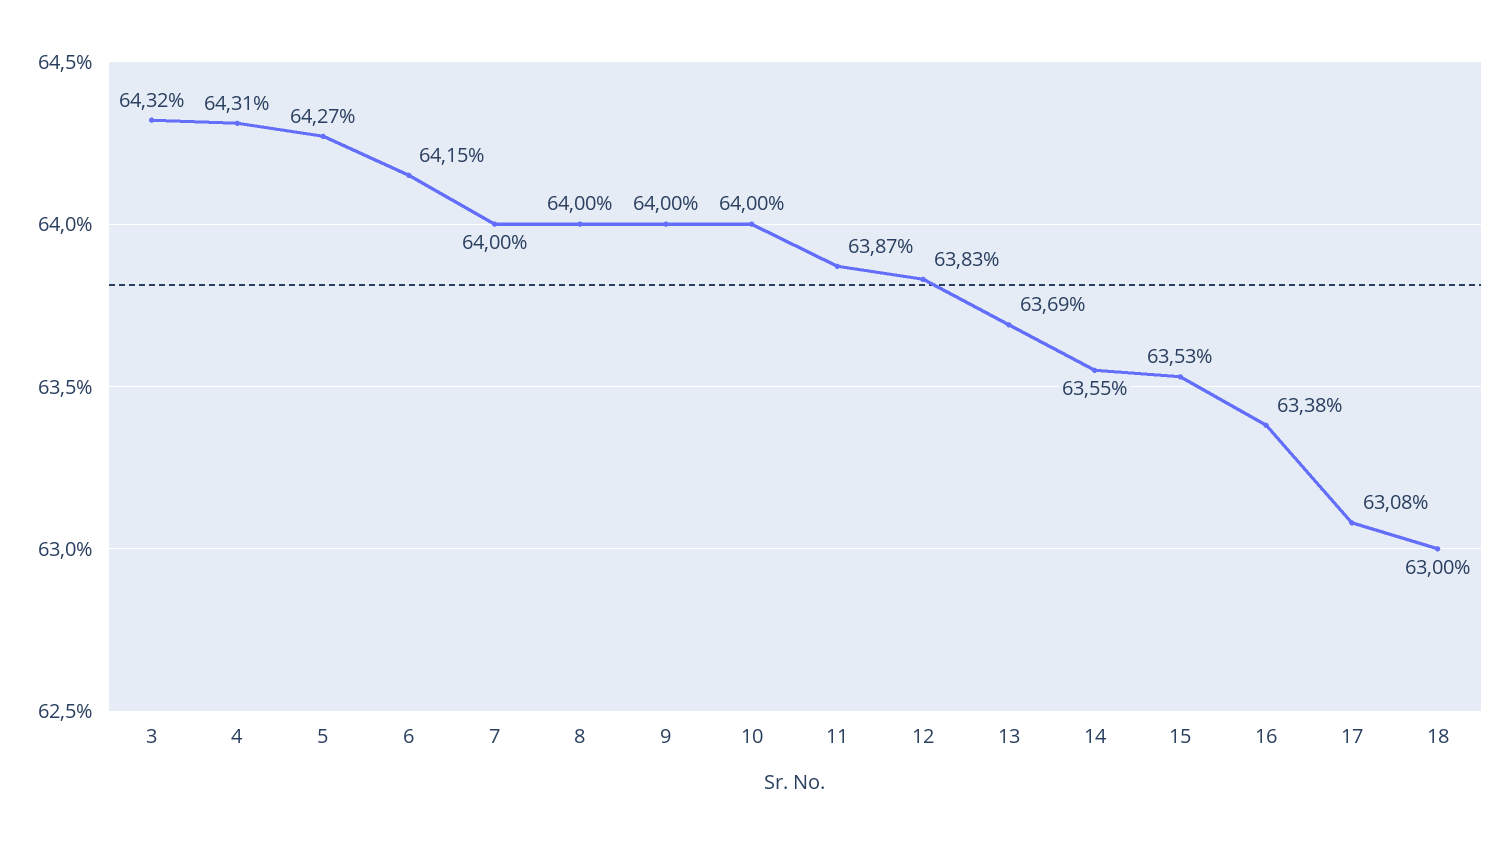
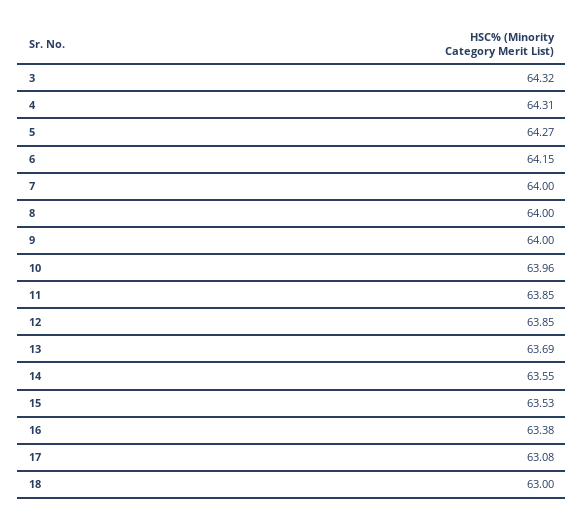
10: 64 -> 63.96
11: 63.87 -> 63.85
12: 63.83 -> 63.85

